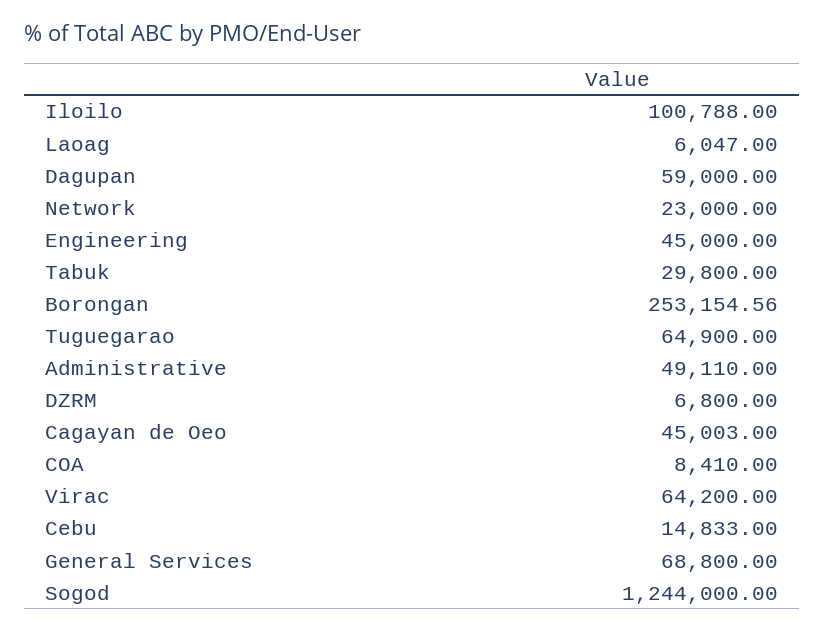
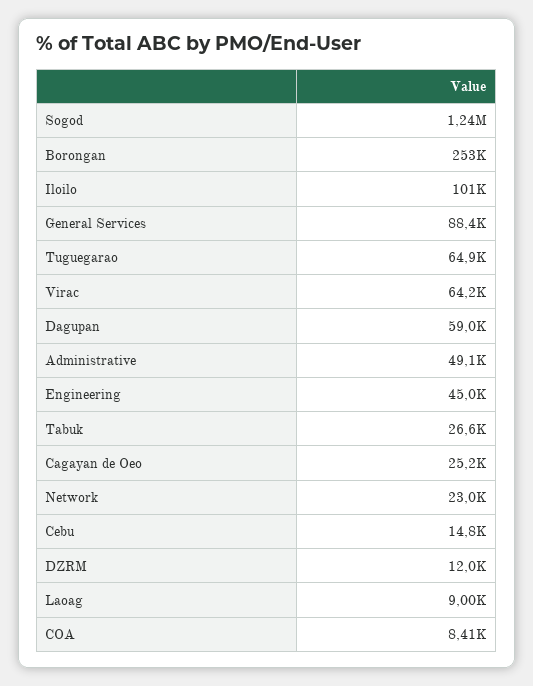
Laoag: 6047 -> 9000
Tabuk: 29800 -> 26600
DZRM: 6800 -> 12000
Cagayan de Oeo: 45003 -> 25200
General Services: 68800 -> 88400

